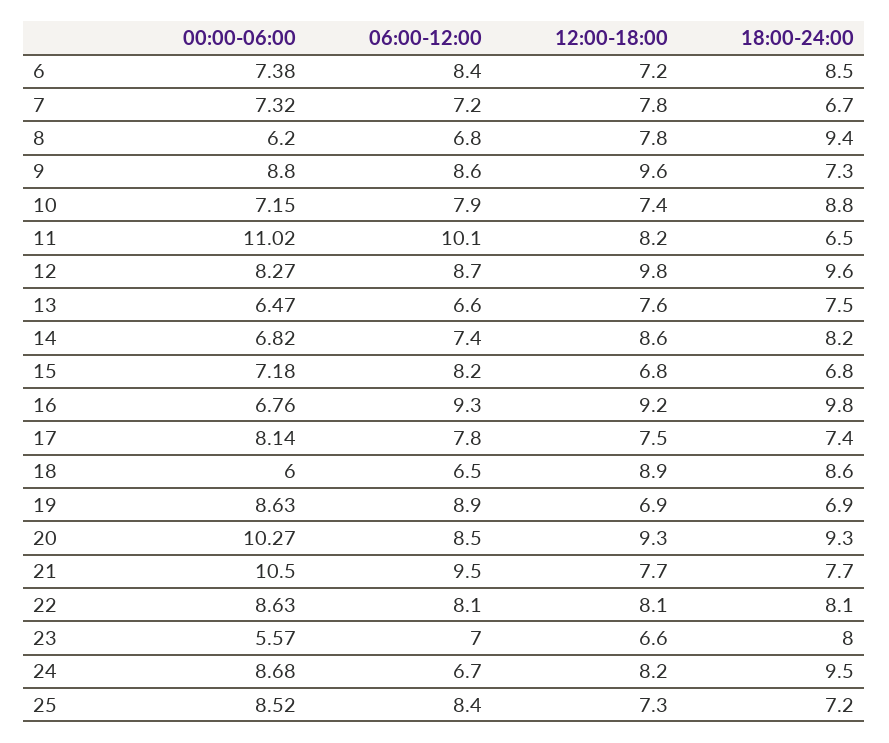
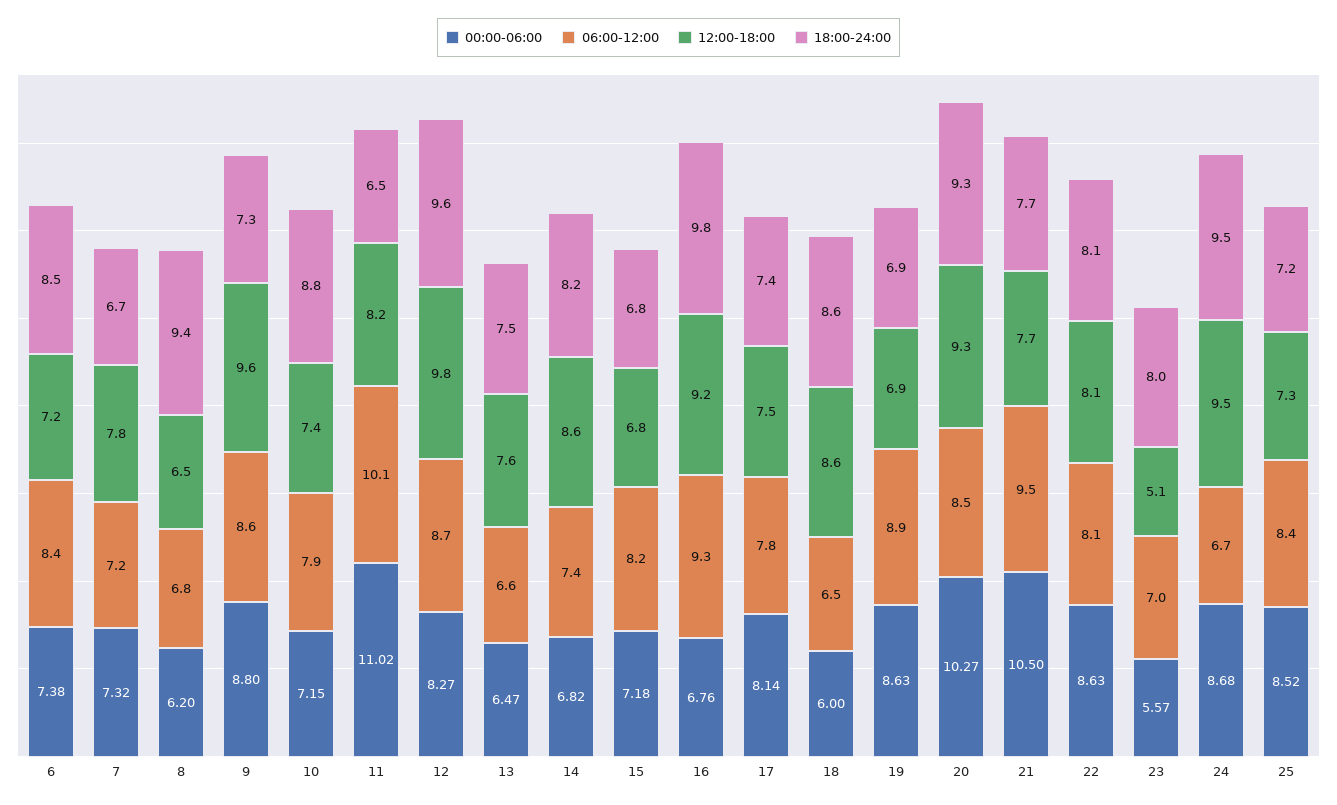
12:00-18:00, 8: 7.8 -> 6.5
12:00-18:00, 18: 8.9 -> 8.6
12:00-18:00, 23: 6.6 -> 5.1
12:00-18:00, 24: 8.2 -> 9.5

